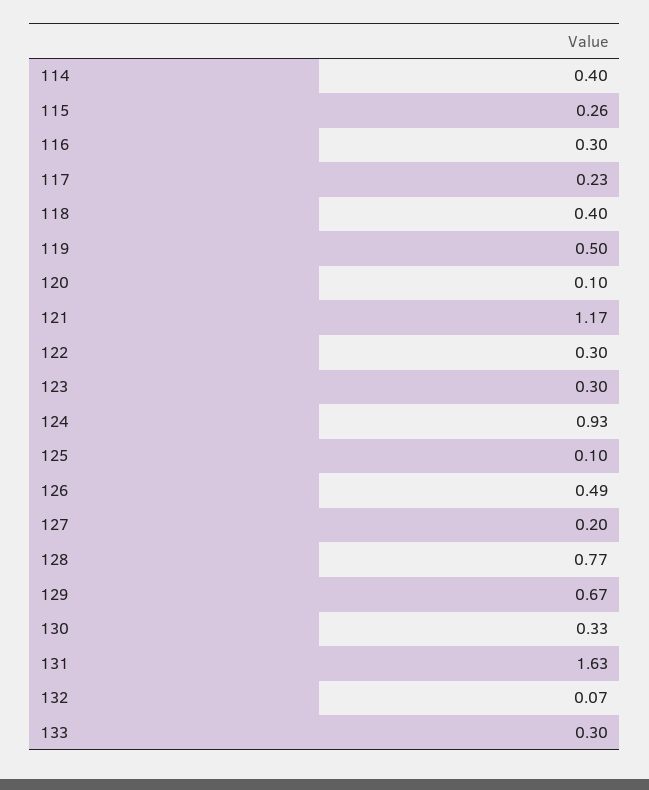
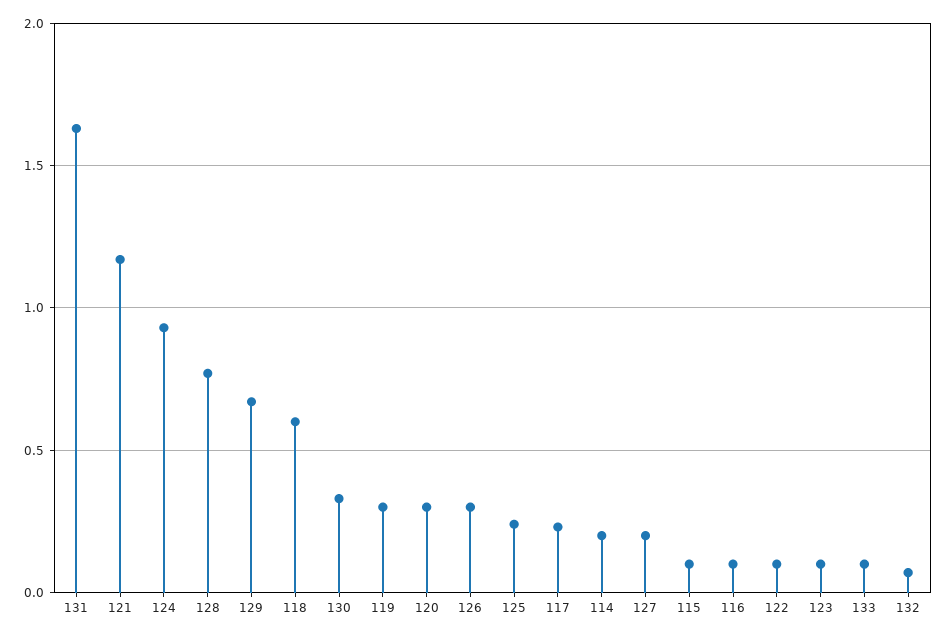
114: 0.4 -> 0.2
115: 0.26 -> 0.1
116: 0.3 -> 0.1
118: 0.4 -> 0.6
119: 0.5 -> 0.3
120: 0.1 -> 0.3
122: 0.3 -> 0.1
123: 0.3 -> 0.1
125: 0.1 -> 0.25
126: 0.49 -> 0.3
133: 0.3 -> 0.1

